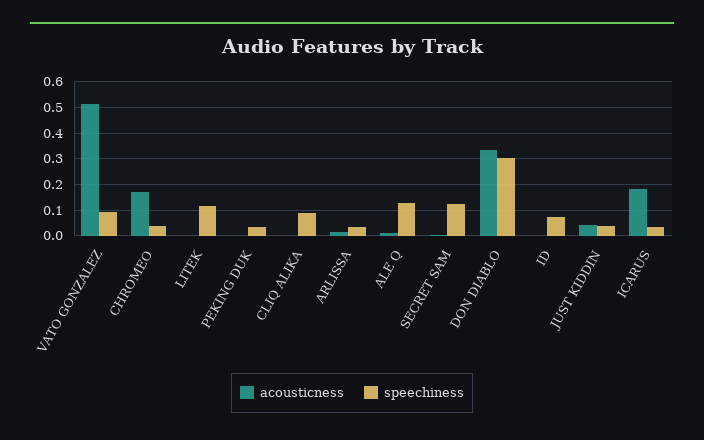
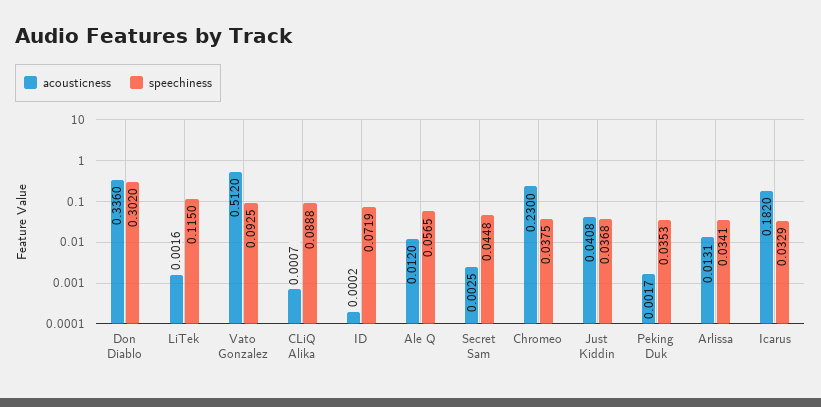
acousticness, CHROMEO: 0.175 -> 0.23
speechiness, ALE Q: 0.125 -> 0.0565
speechiness, SECRET SAM: 0.125 -> 0.0448

